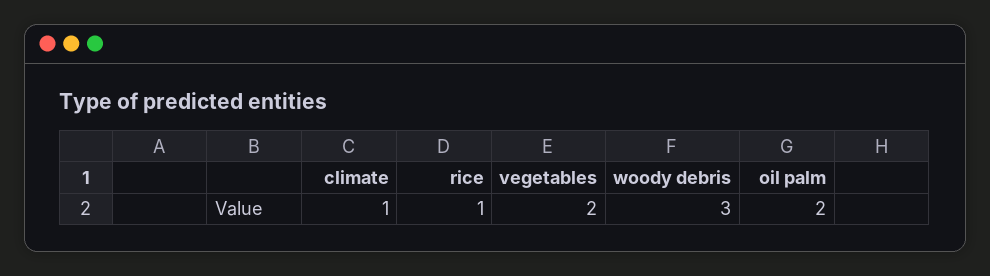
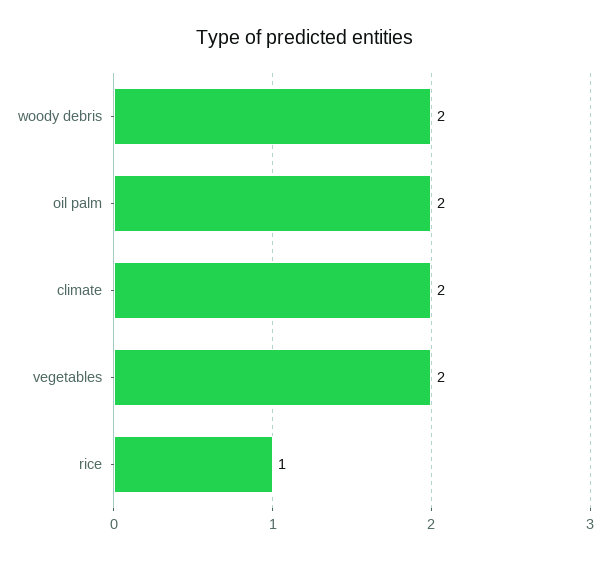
climate: 1 -> 2
woody debris: 3 -> 2

